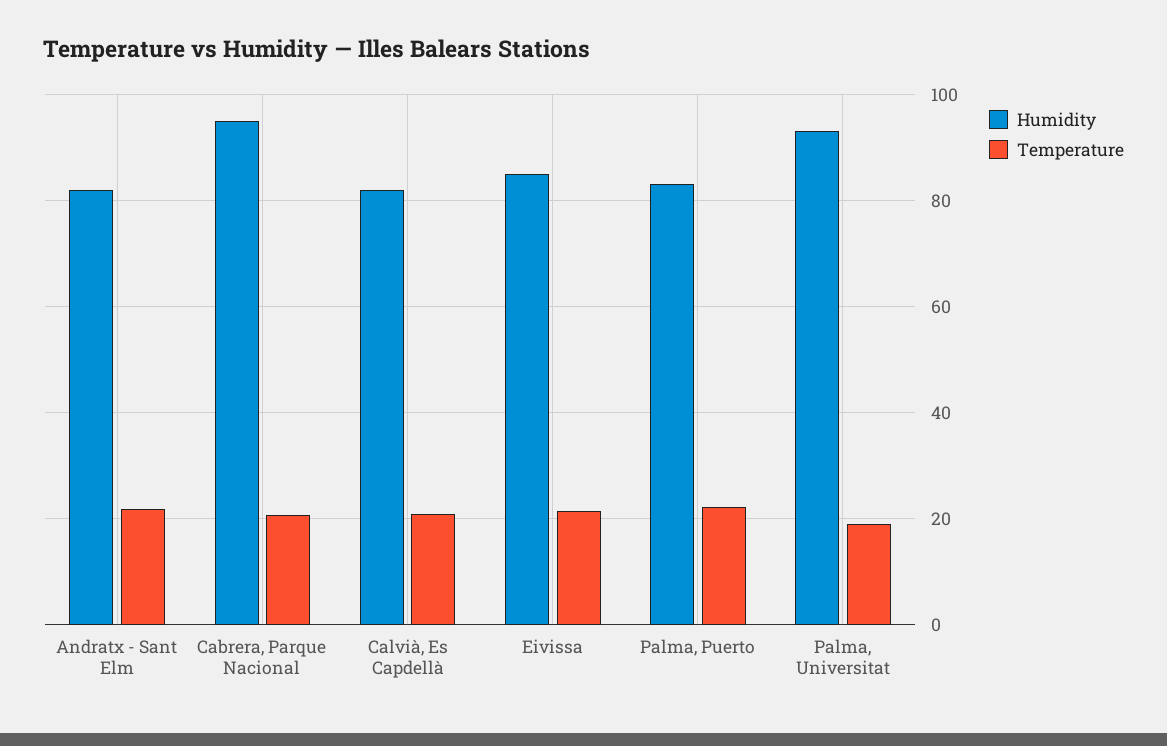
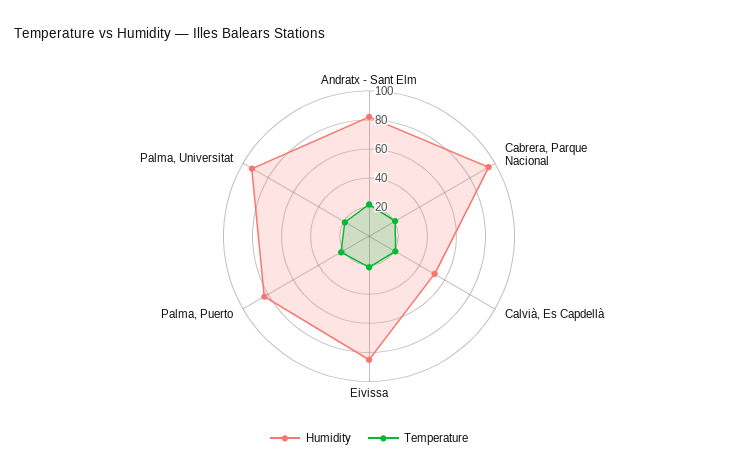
Humidity, Calvià, Es Capdellà: 82 -> 50

